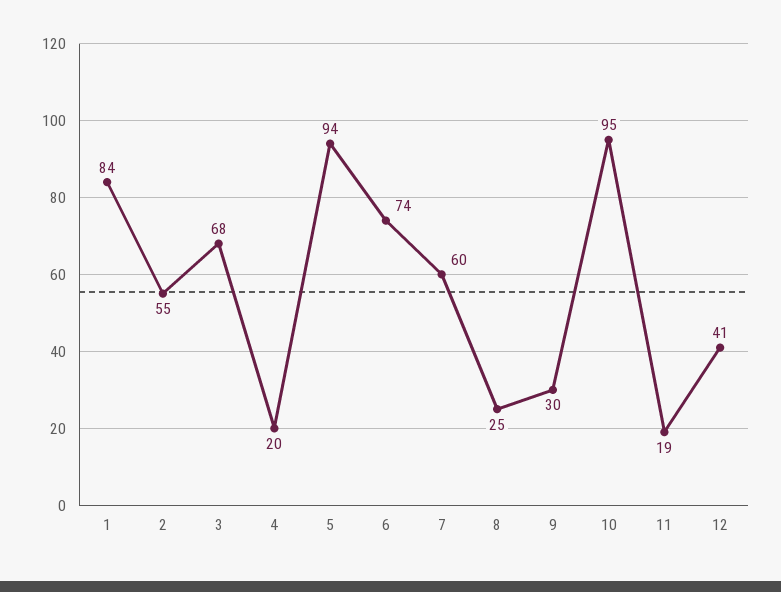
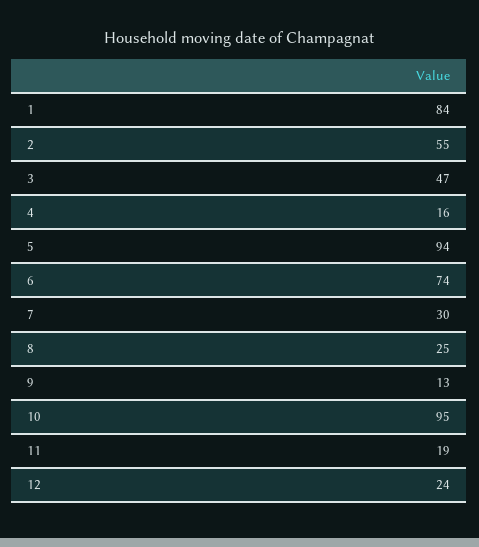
3: 68 -> 47
4: 20 -> 16
7: 60 -> 30
9: 30 -> 13
12: 41 -> 24

